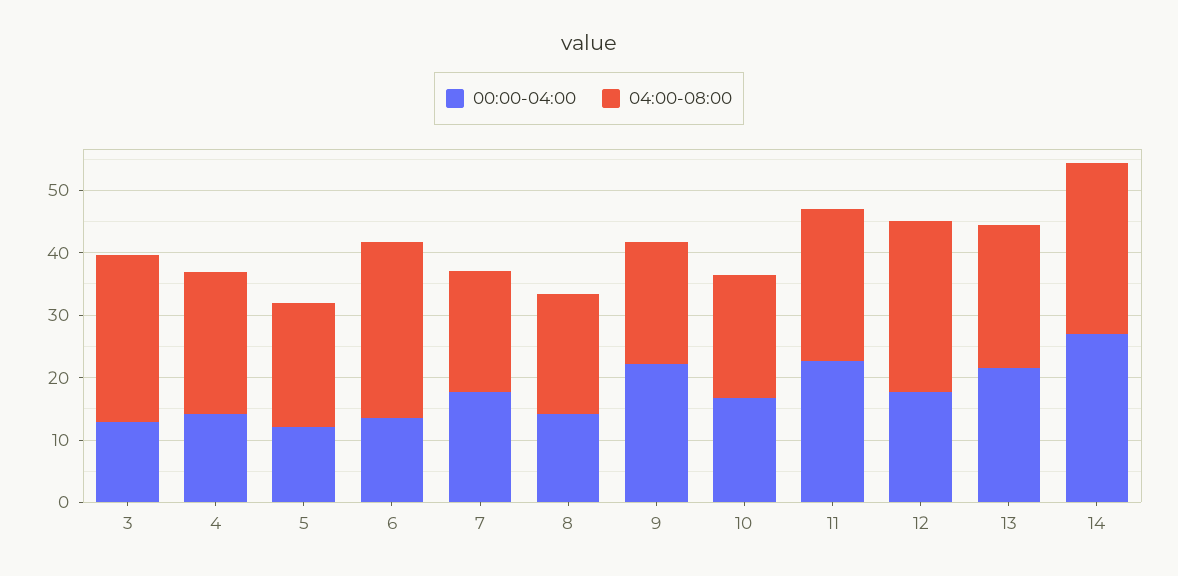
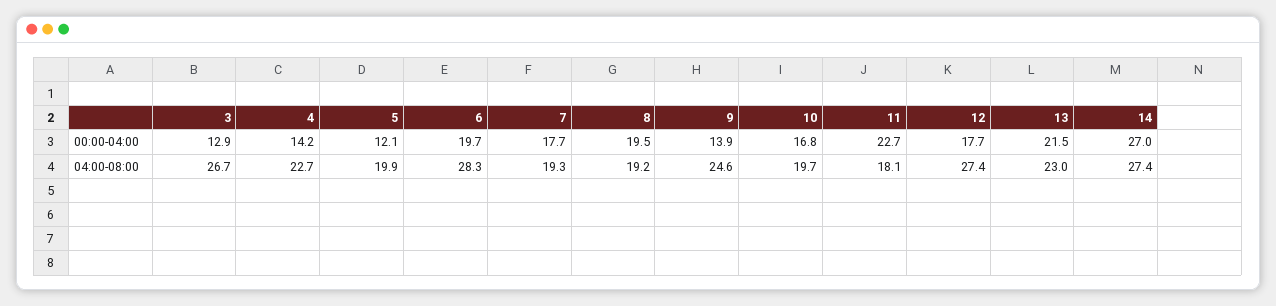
00:00-04:00, 6: 14 -> 19.7
00:00-04:00, 8: 14 -> 19.5
00:00-04:00, 9: 22 -> 13.9
04:00-08:00, 9: 20 -> 24.6
04:00-08:00, 11: 24 -> 18.1

